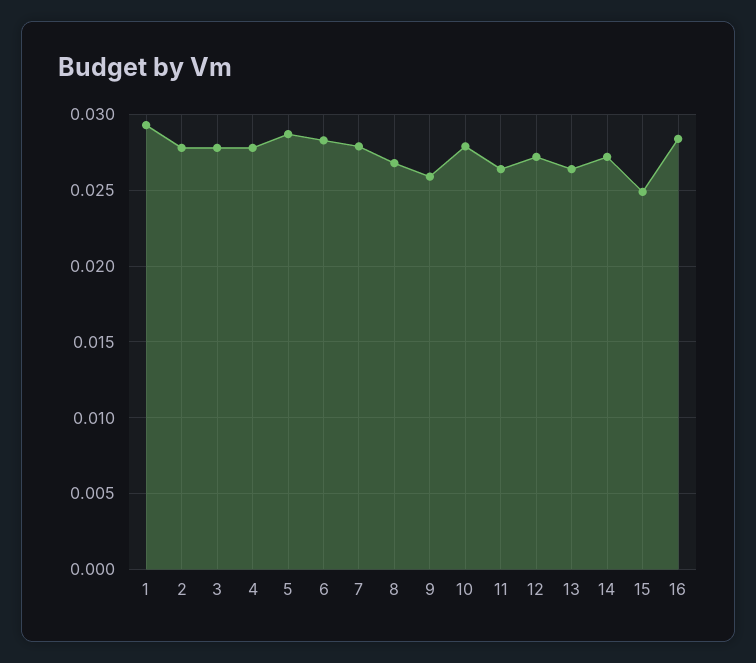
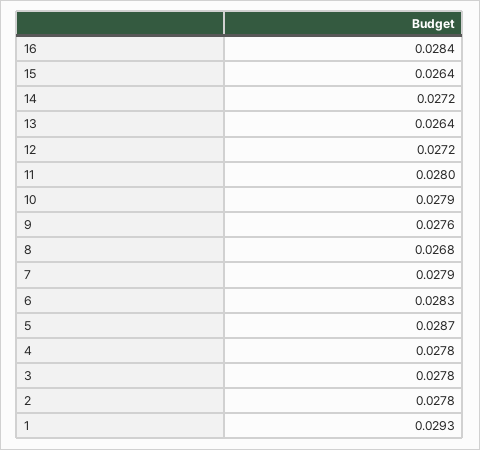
9: 0.026 -> 0.0276
11: 0.0265 -> 0.028
15: 0.025 -> 0.0264

